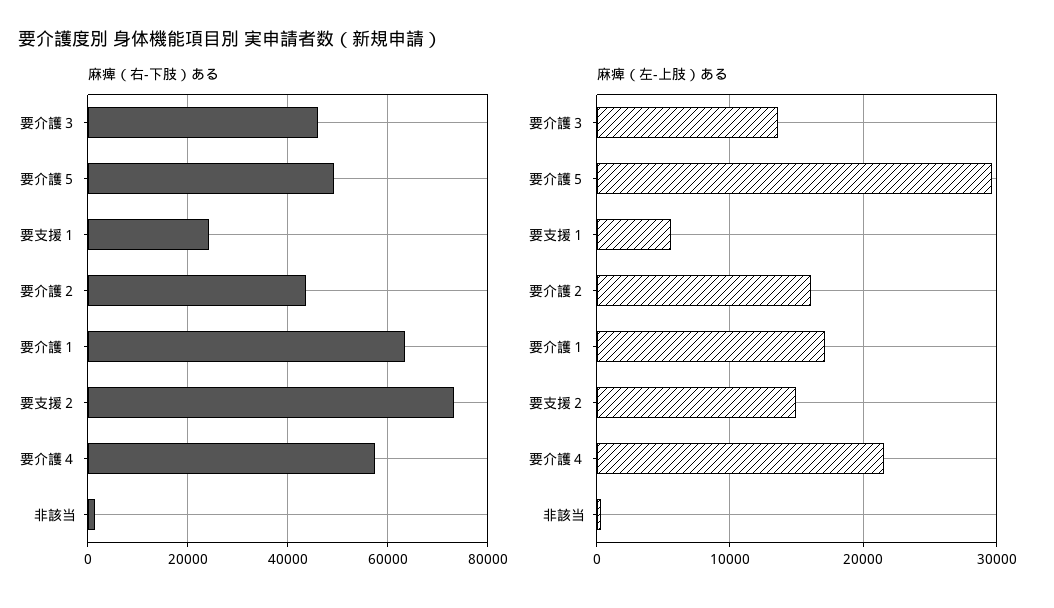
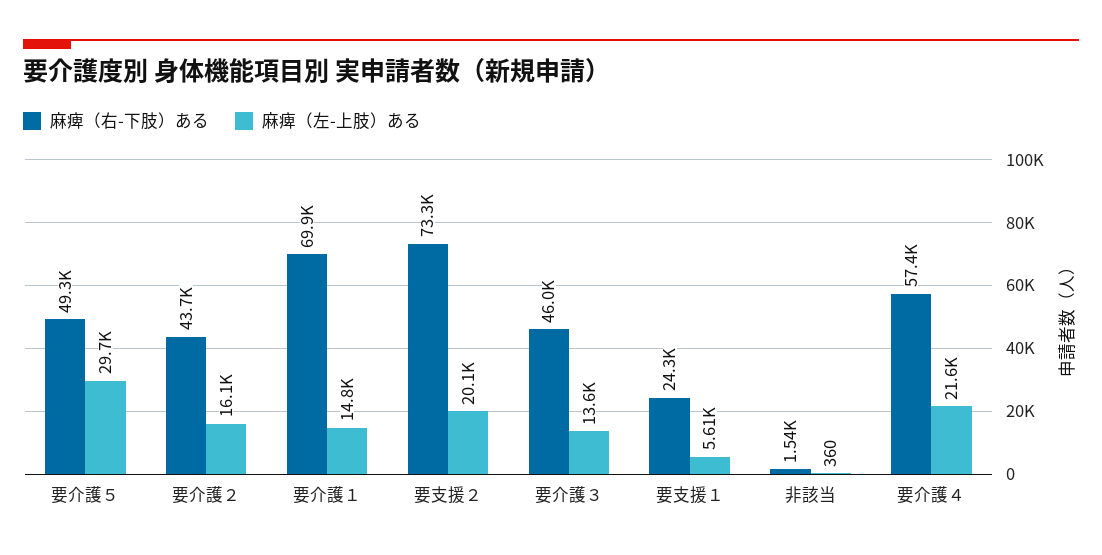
麻痺（右-下肢）ある, 要介護１: 64000 -> 69900
麻痺（左-上肢）ある, 要介護１: 17000 -> 14800
麻痺（左-上肢）ある, 要支援２: 15000 -> 20100

